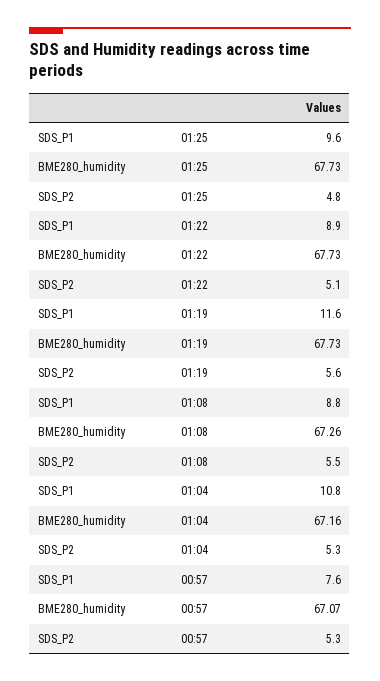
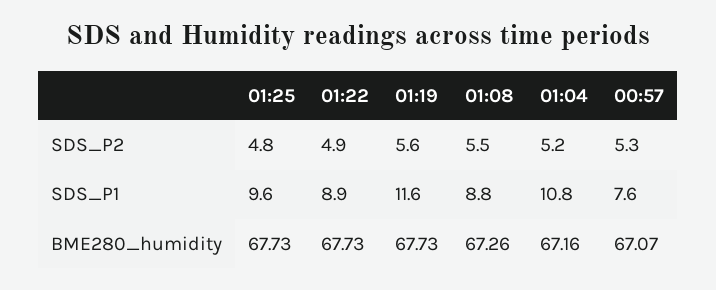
SDS_P2, 01:22: 5.1 -> 4.9
SDS_P2, 01:04: 5.3 -> 5.2

